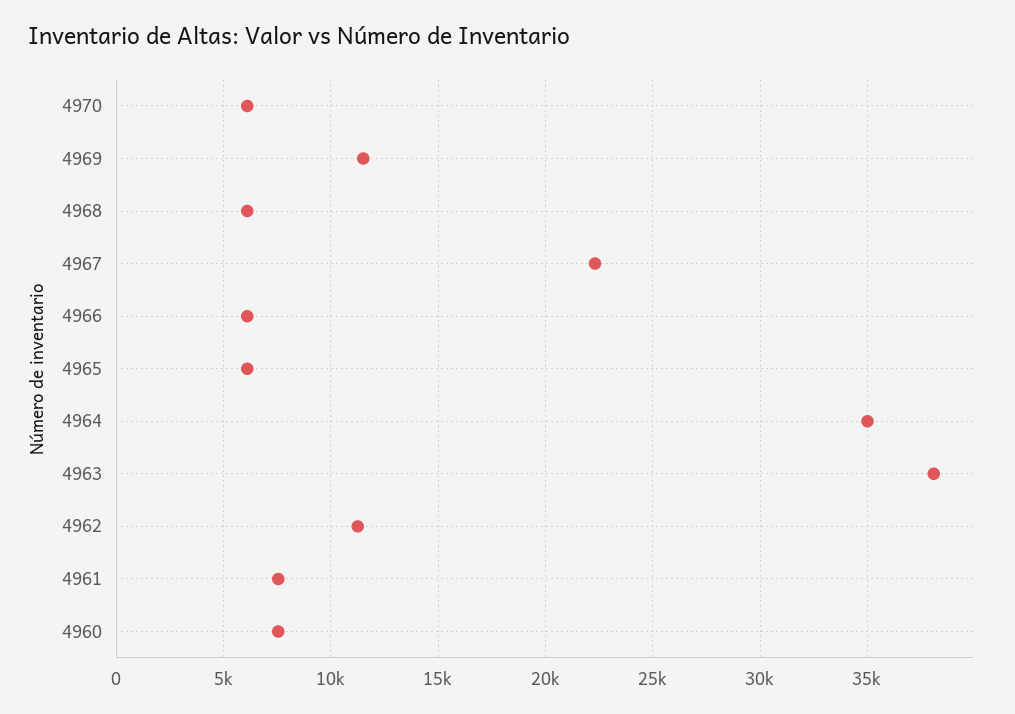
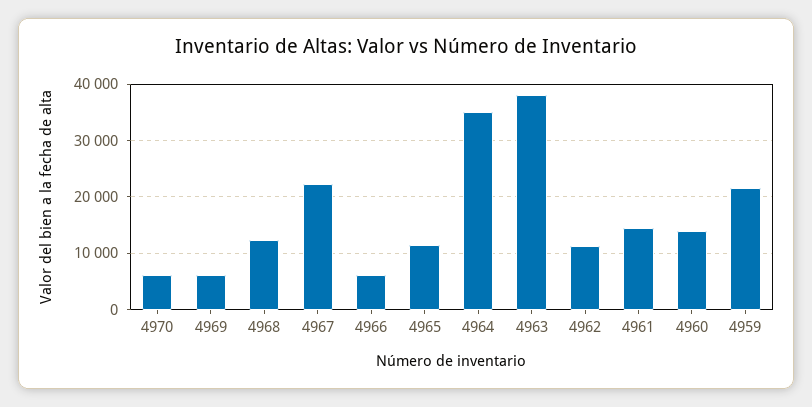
4969: 11500 -> 6000
4968: 6000 -> 12000
4965: 6000 -> 12000
4961: 7500 -> 14000
4960: 7500 -> 14000
4959: none -> 22000

